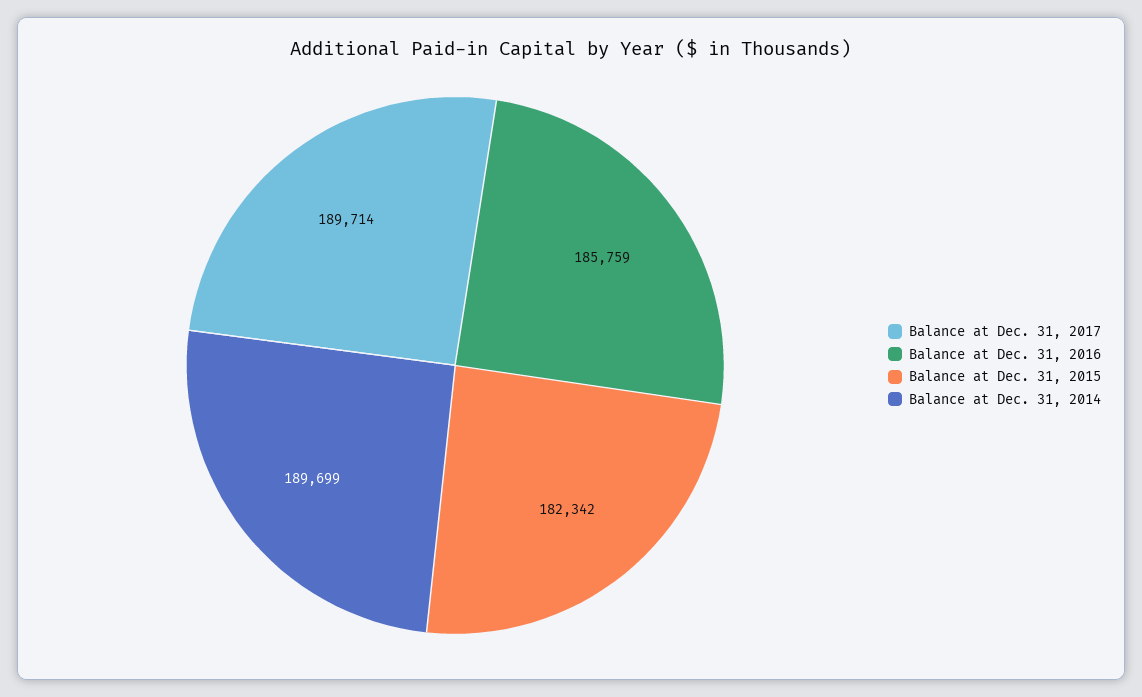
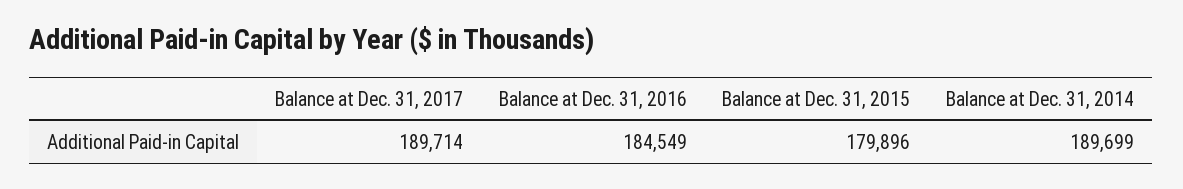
Balance at Dec. 31, 2016: 185759 -> 184549
Balance at Dec. 31, 2015: 182342 -> 179896

